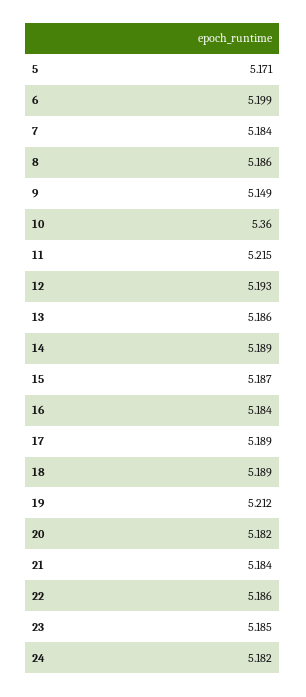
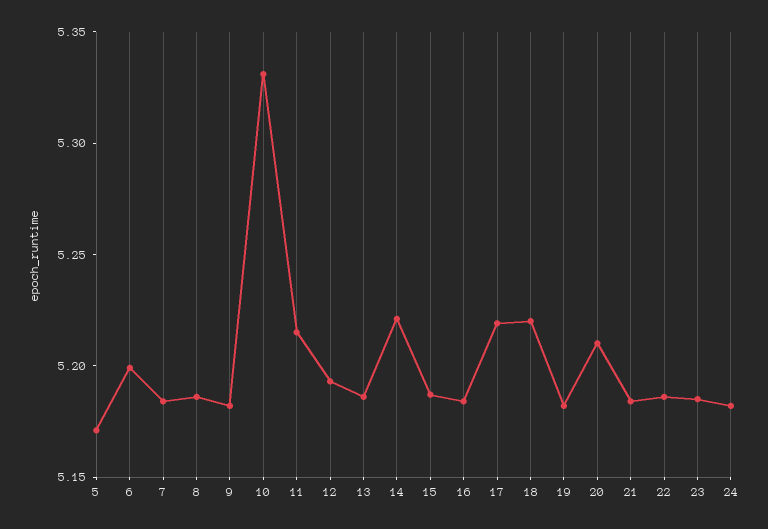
9: 5.149 -> 5.18
10: 5.36 -> 5.33
14: 5.189 -> 5.22
17: 5.189 -> 5.22
18: 5.189 -> 5.22
19: 5.212 -> 5.18
20: 5.182 -> 5.21

